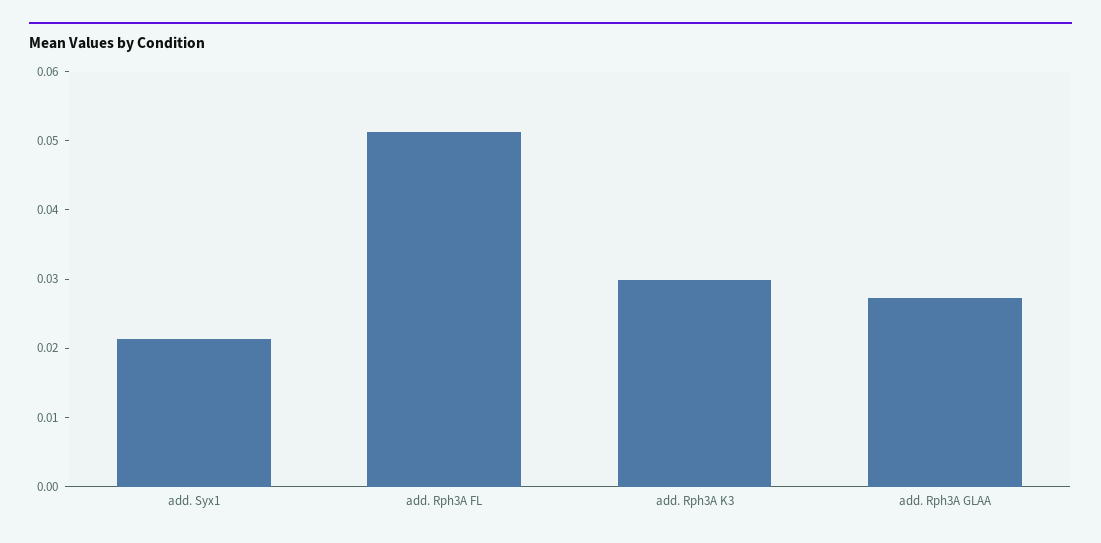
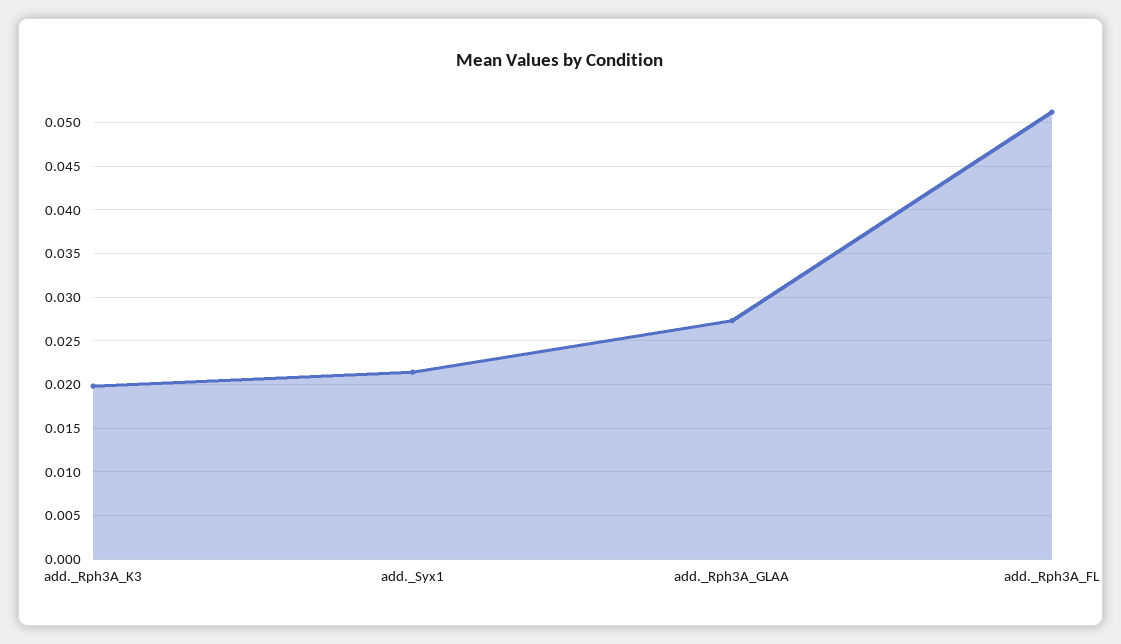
add. Rph3A K3: 0.03 -> 0.02

